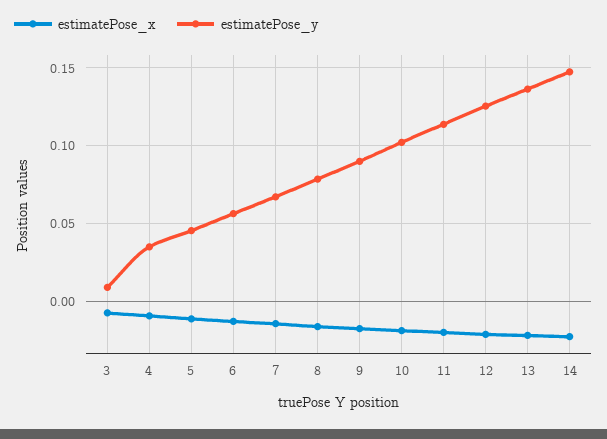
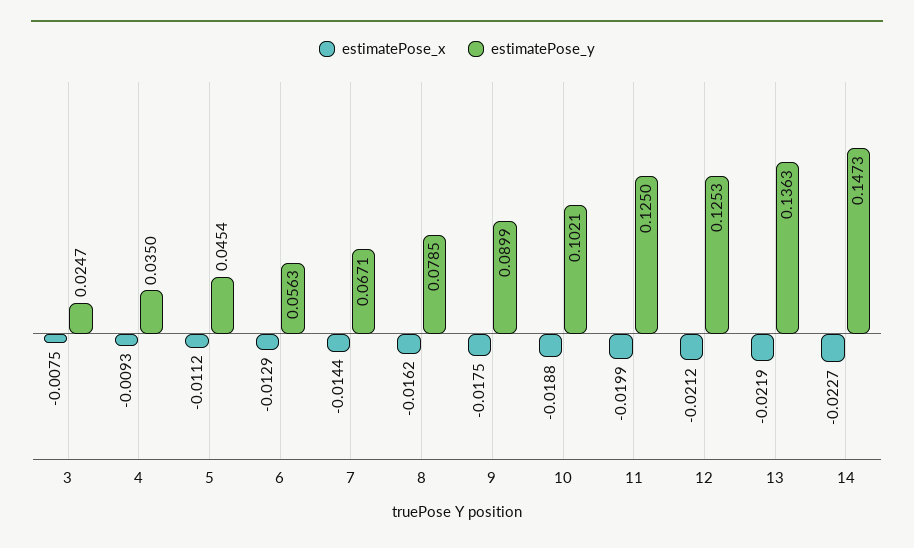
estimatePose_y, 3: 0.01 -> 0.0247
estimatePose_y, 11: 0.115 -> 0.125

